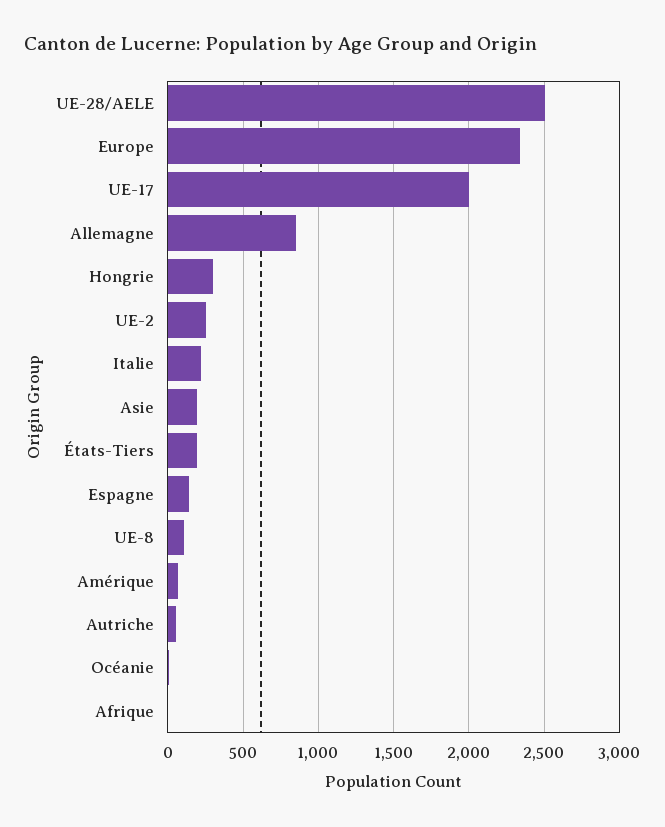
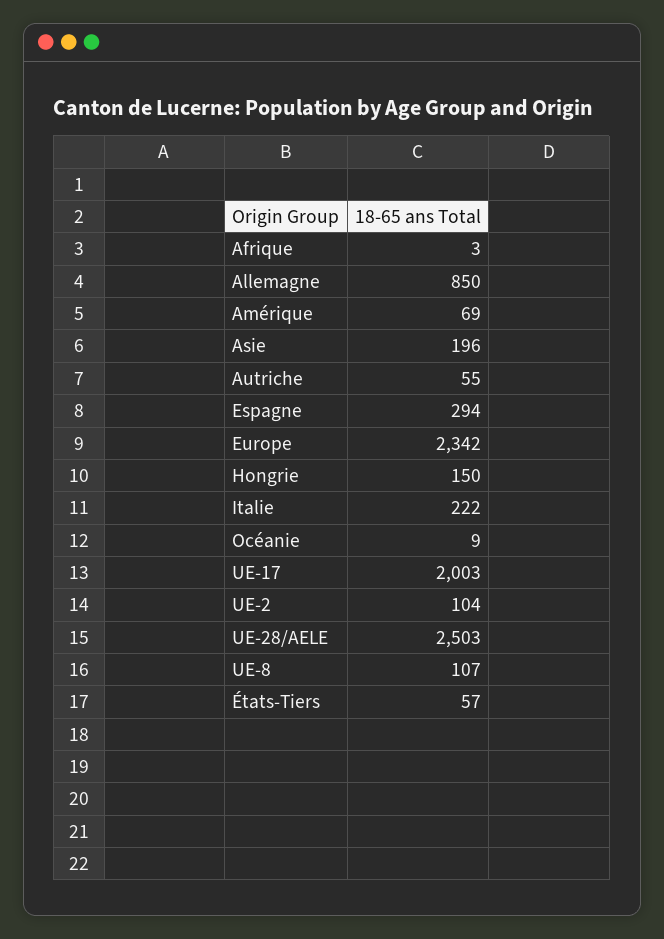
Hongrie: 300 -> 150
UE-2: 250 -> 104
États-Tiers: 200 -> 57
Espagne: 150 -> 294

